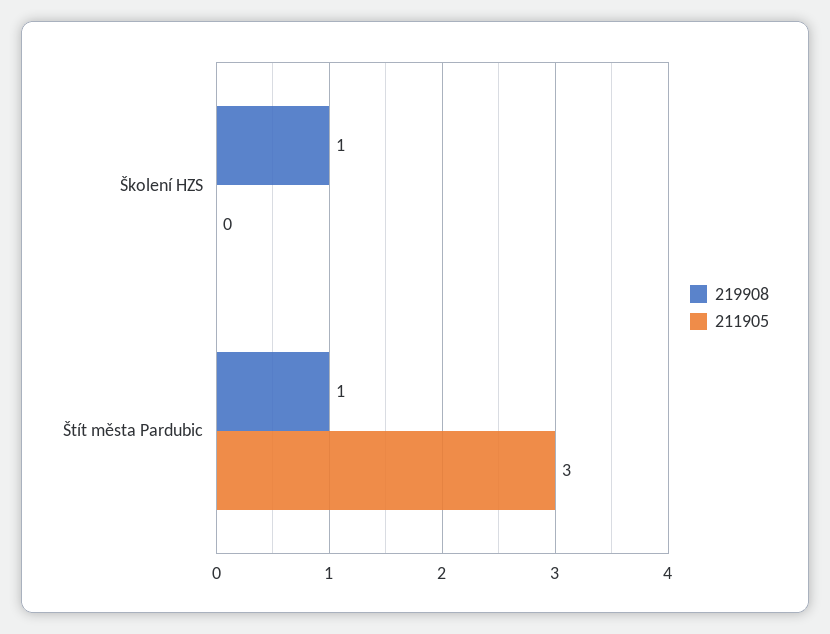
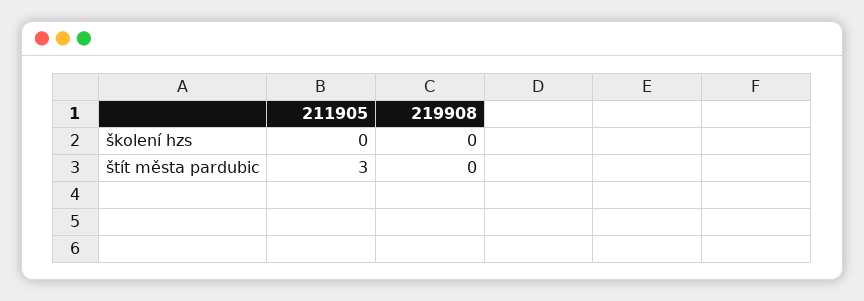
219908, Školení HZS: 1 -> 0
219908, Štít města Pardubic: 1 -> 0

